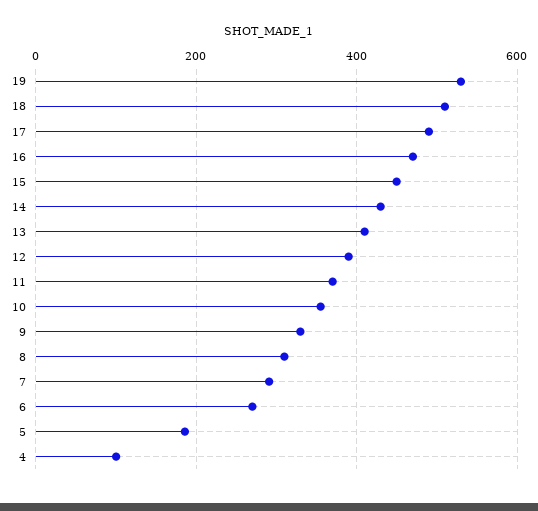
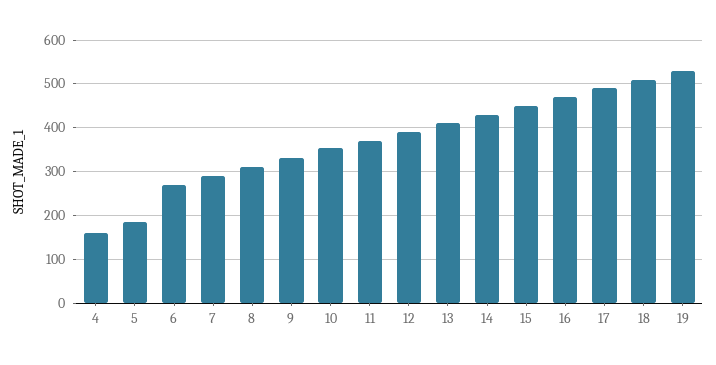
4: 100 -> 160

